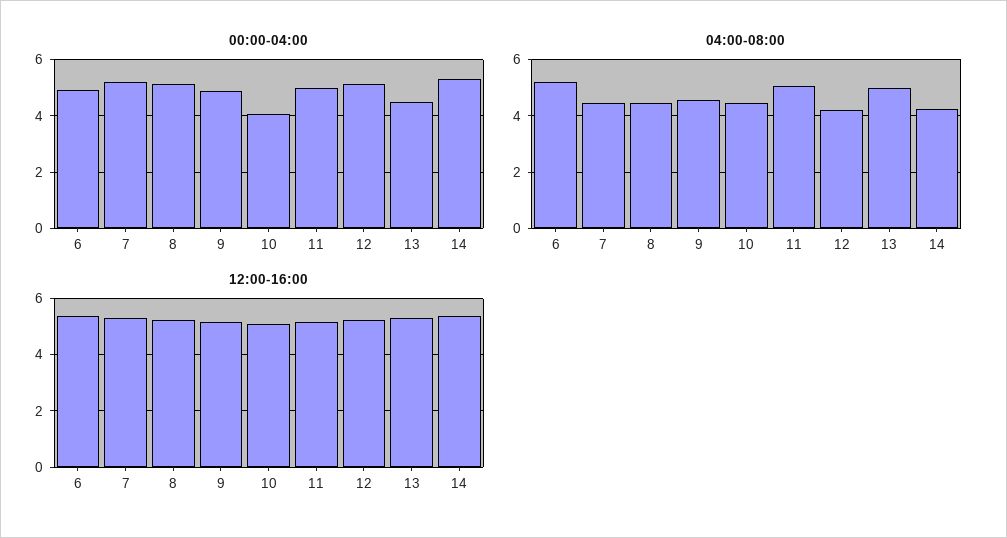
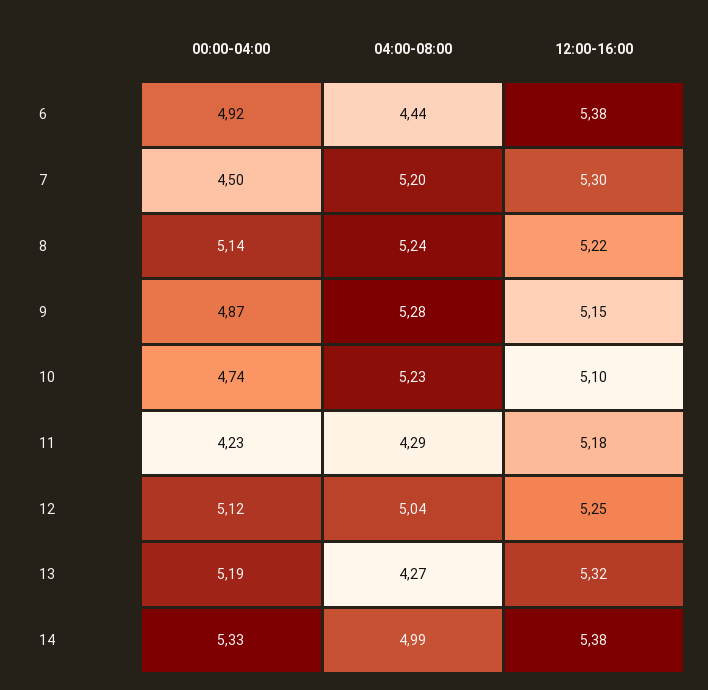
00:00-04:00, 7: 5.25 -> 4.5
00:00-04:00, 10: 4 -> 4.74
00:00-04:00, 11: 5 -> 4.23
00:00-04:00, 13: 4.5 -> 5.19
04:00-08:00, 6: 5.25 -> 4.44
04:00-08:00, 7: 4.5 -> 5.2
04:00-08:00, 8: 4.5 -> 5.24
04:00-08:00, 9: 4.5 -> 5.28
04:00-08:00, 10: 4.5 -> 5.23
04:00-08:00, 11: 5 -> 4.29
04:00-08:00, 12: 4.25 -> 5.04
04:00-08:00, 13: 5 -> 4.27
04:00-08:00, 14: 4.25 -> 4.99

